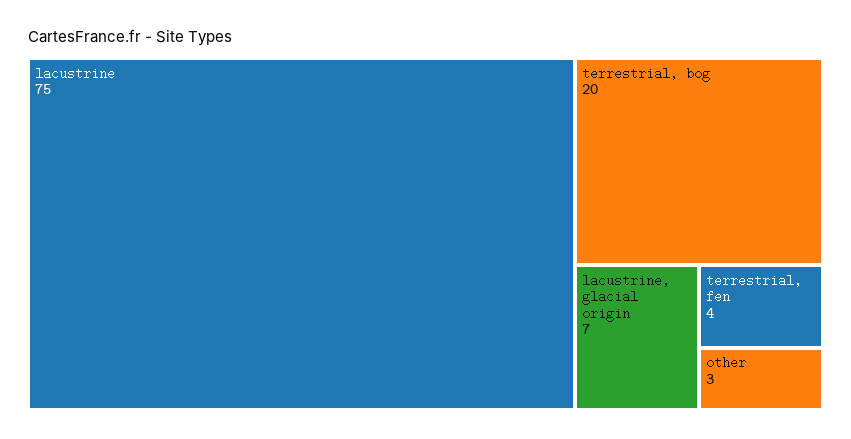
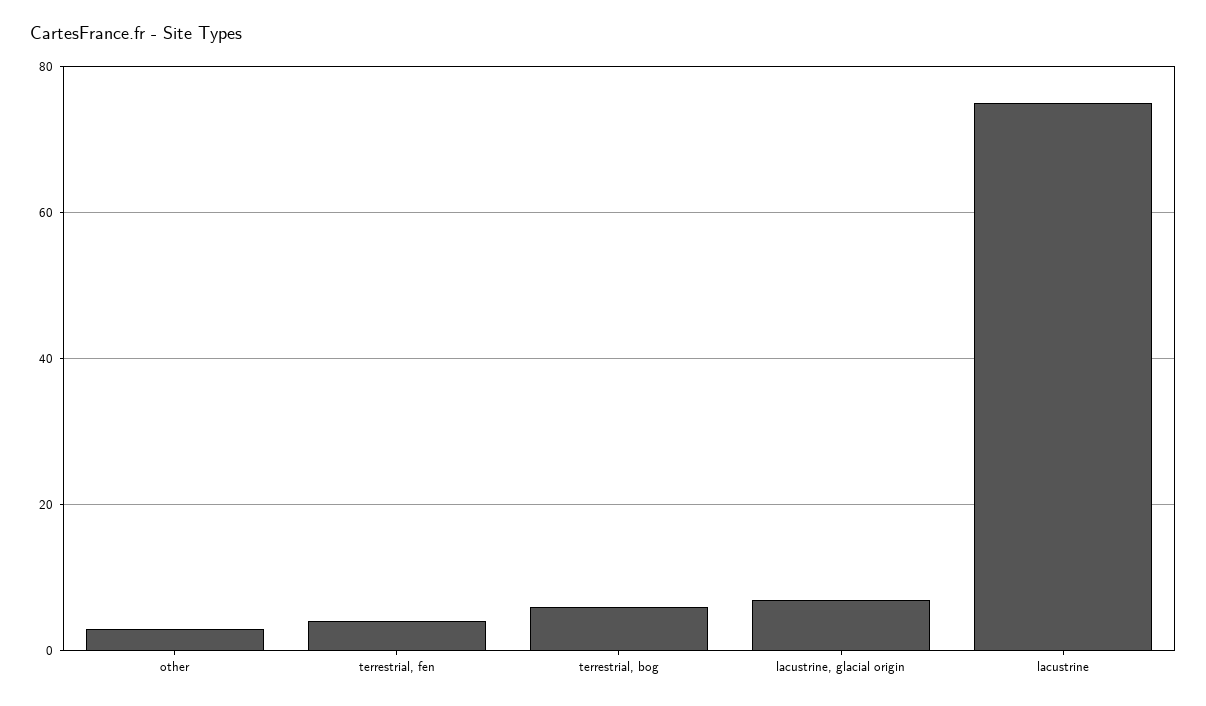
terrestrial, bog: 20 -> 5

